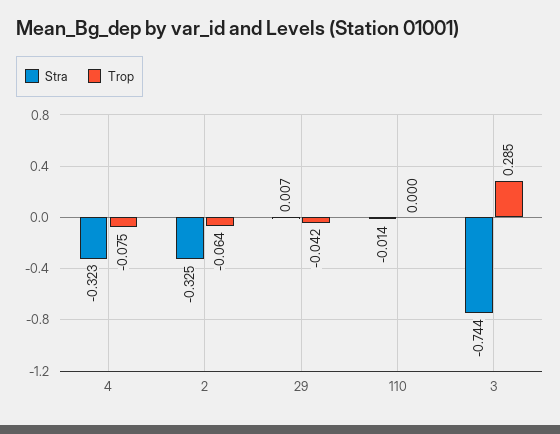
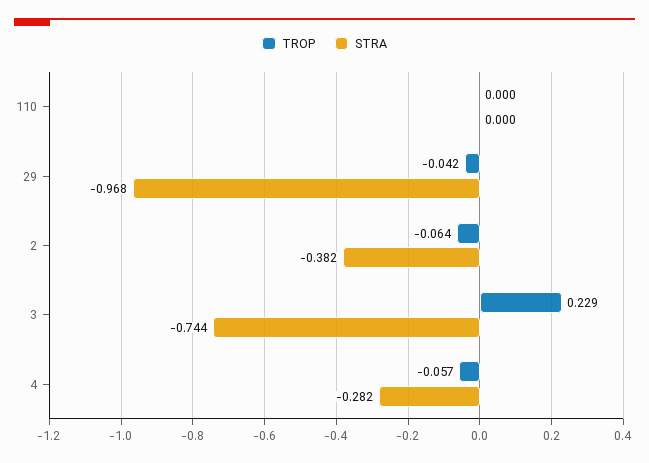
Stra, 4: -0.323 -> -0.282
Trop, 4: -0.075 -> -0.057
Stra, 2: -0.325 -> -0.382
Stra, 29: 0.007 -> -0.968
Stra, 110: -0.014 -> 0
Trop, 3: 0.285 -> 0.229

